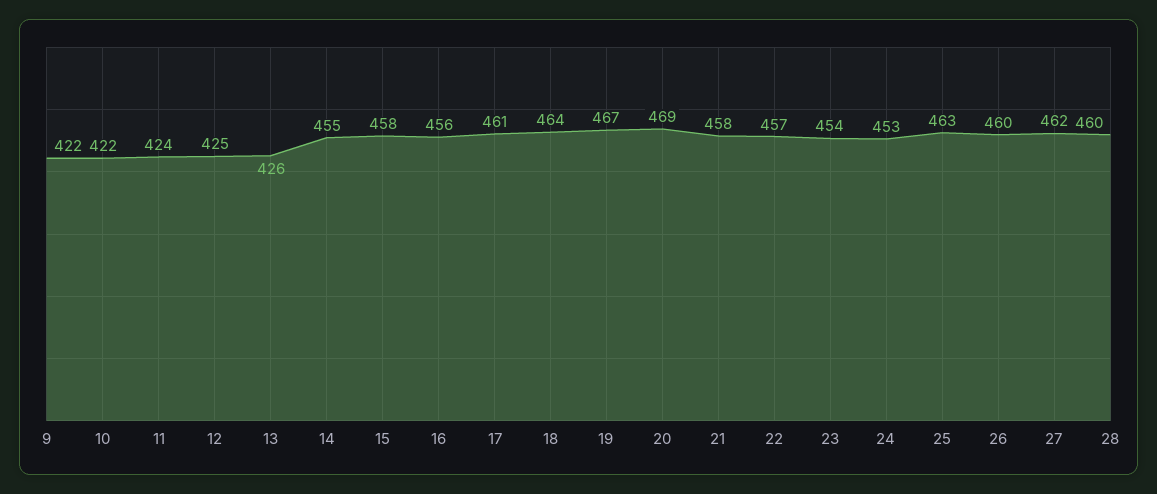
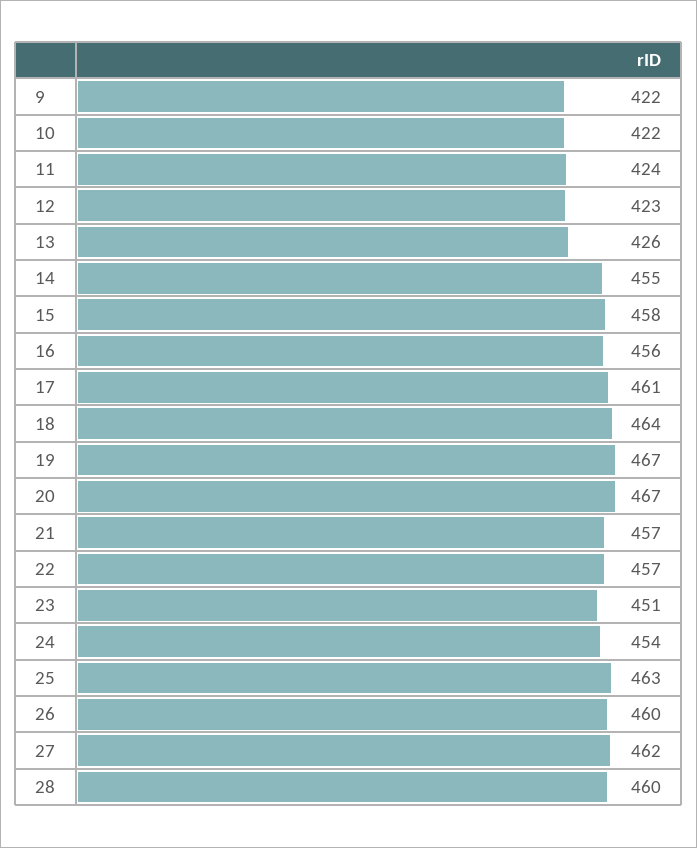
12: 425 -> 423
20: 469 -> 467
21: 458 -> 457
23: 454 -> 451
24: 453 -> 454

